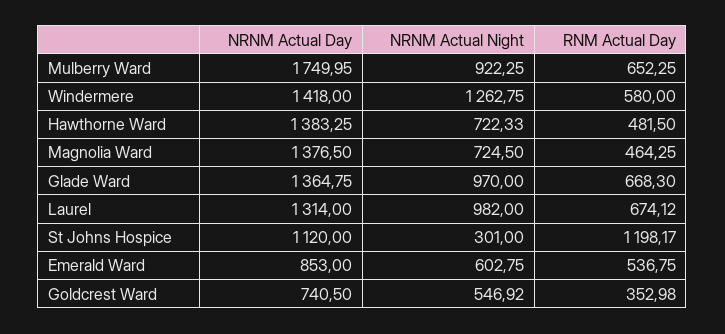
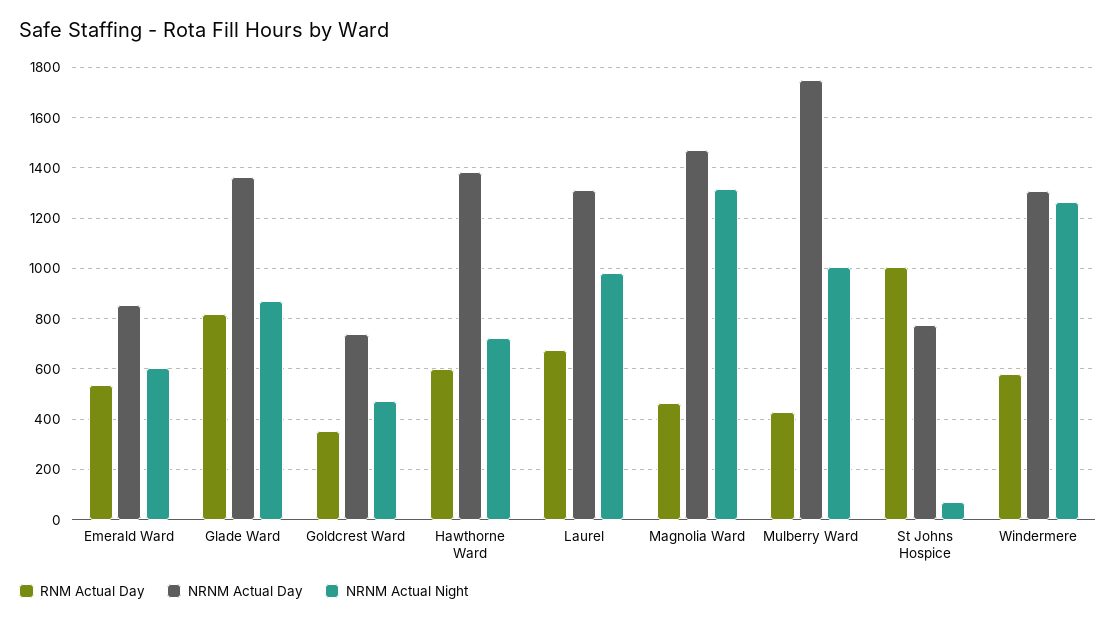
NRNM Actual Night, Mulberry Ward: 922.25 -> 1000
RNM Actual Day, Mulberry Ward: 652.25 -> 425
NRNM Actual Day, Windermere: 1418 -> 1300
RNM Actual Day, Hawthorne Ward: 481.5 -> 600
NRNM Actual Day, Magnolia Ward: 1376.5 -> 1475
NRNM Actual Night, Magnolia Ward: 724.5 -> 1325
NRNM Actual Night, Glade Ward: 970 -> 875
RNM Actual Day, Glade Ward: 668.3 -> 825
NRNM Actual Day, St Johns Hospice: 1120 -> 775
NRNM Actual Night, St Johns Hospice: 301 -> 75
RNM Actual Day, St Johns Hospice: 1198.17 -> 1000
NRNM Actual Night, Goldcrest Ward: 546.92 -> 475

